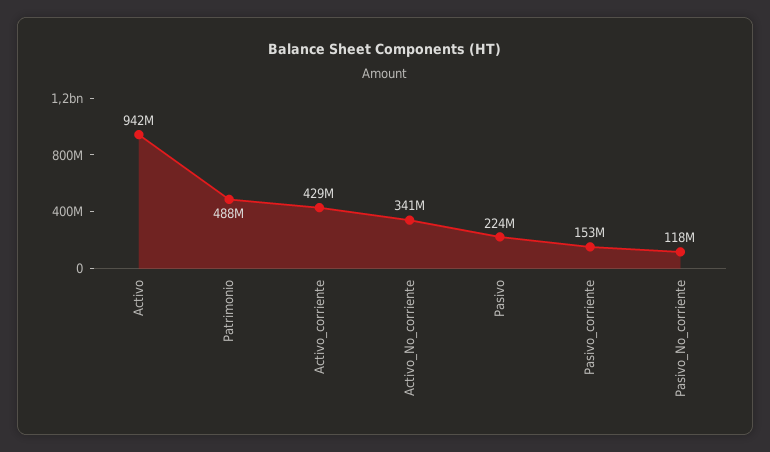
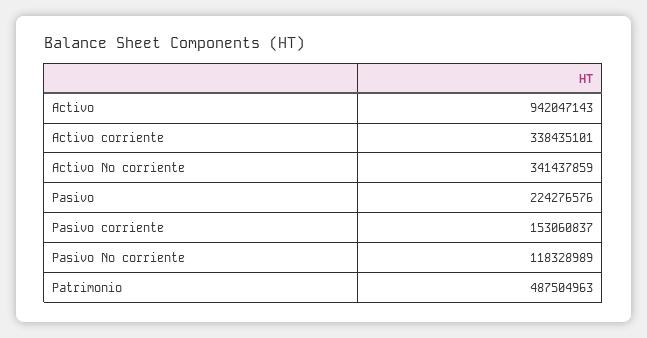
Activo_corriente: 429000000 -> 338435101

